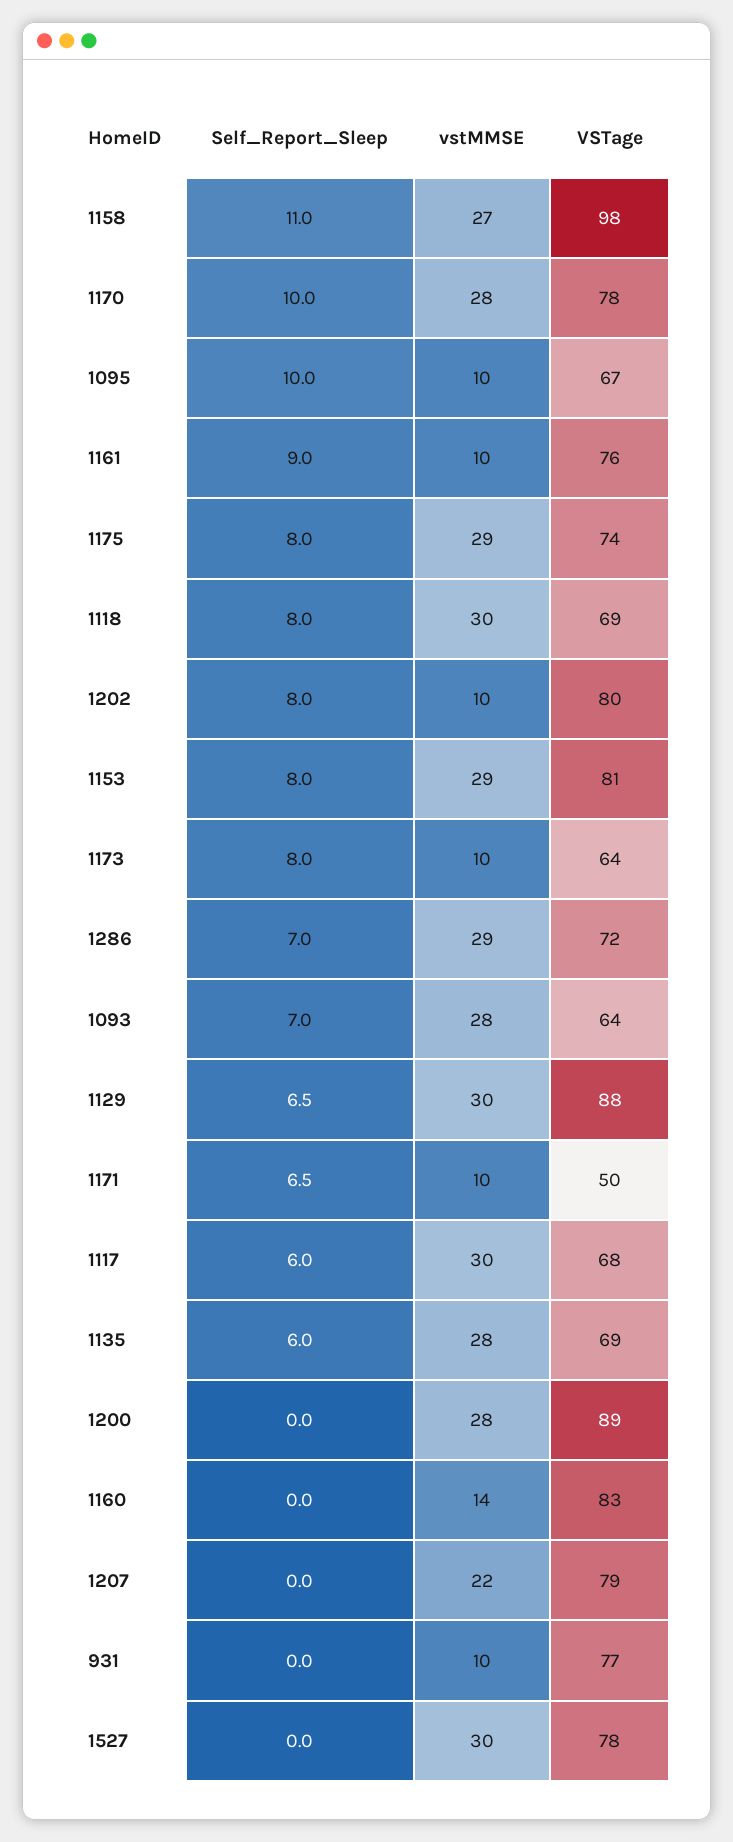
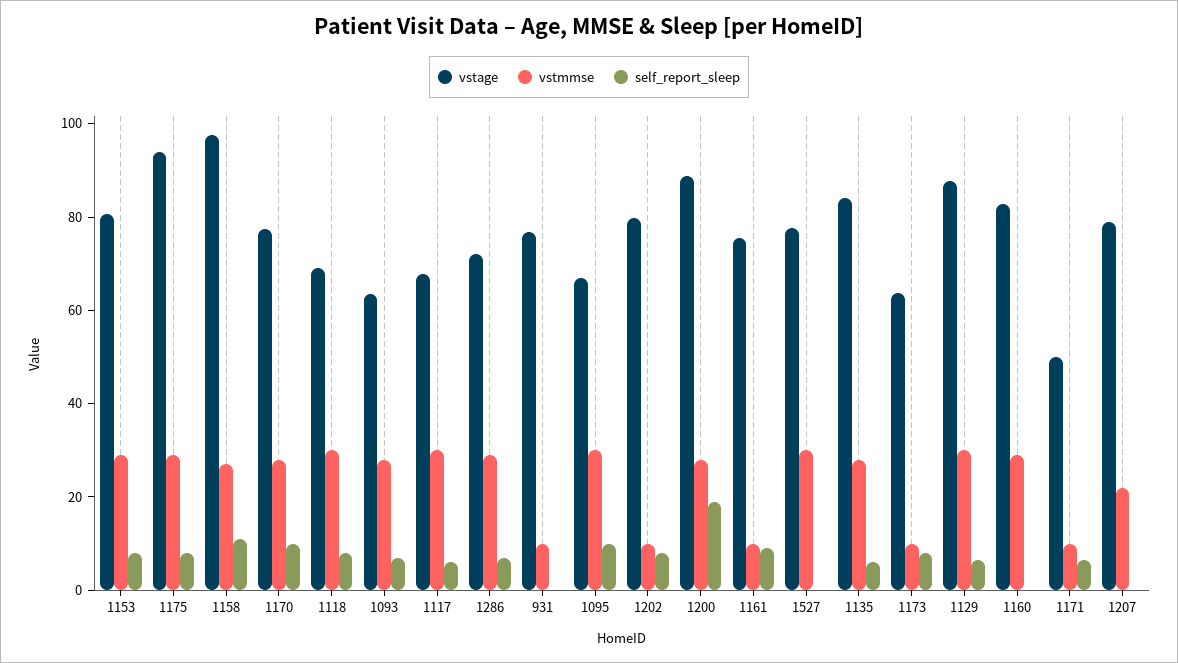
vstMMSE, 1095: 10 -> 30
VSTage, 1175: 74 -> 95
VSTage, 1135: 69 -> 85
Self_Report_Sleep, 1200: 0 -> 20
vstMMSE, 1160: 14 -> 30

